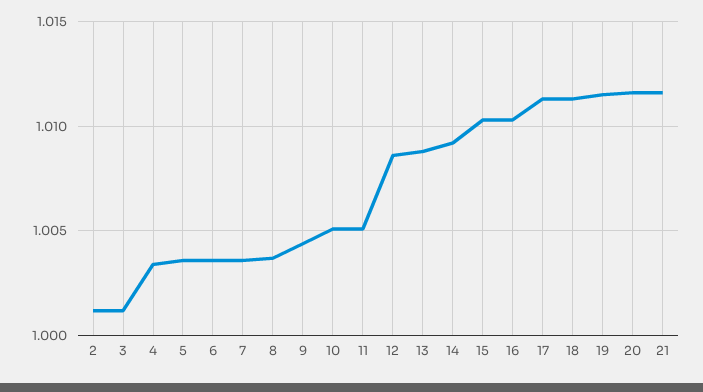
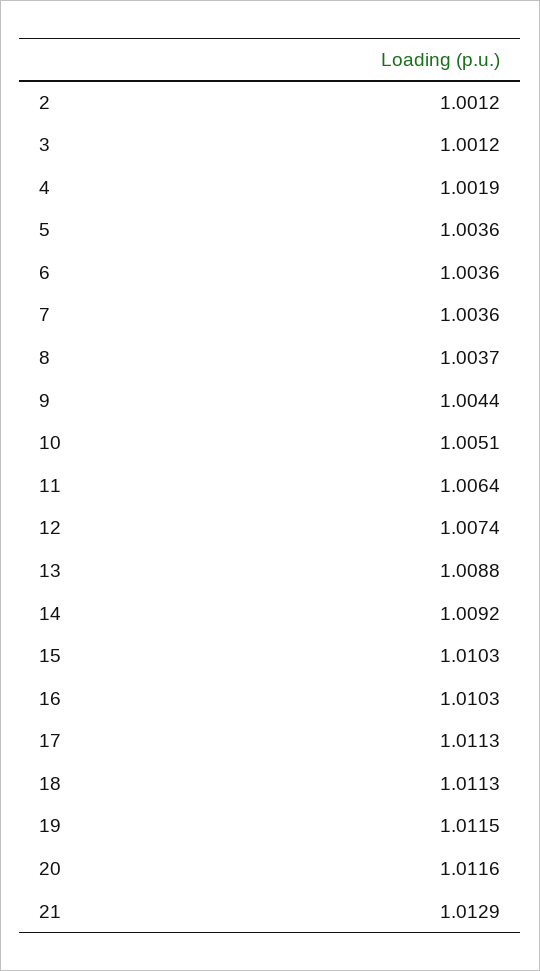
4: 1.0035 -> 1.0019
11: 1.005 -> 1.0064
12: 1.0085 -> 1.0074
21: 1.0115 -> 1.0129

